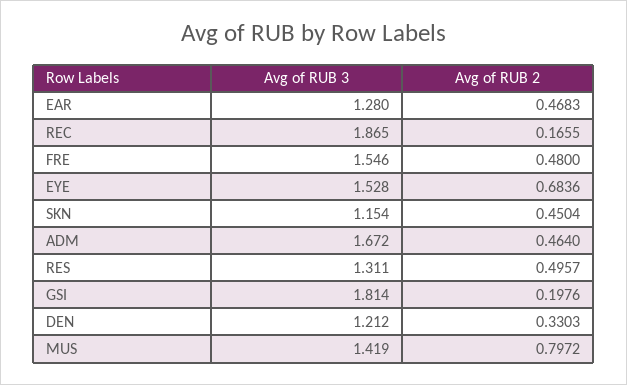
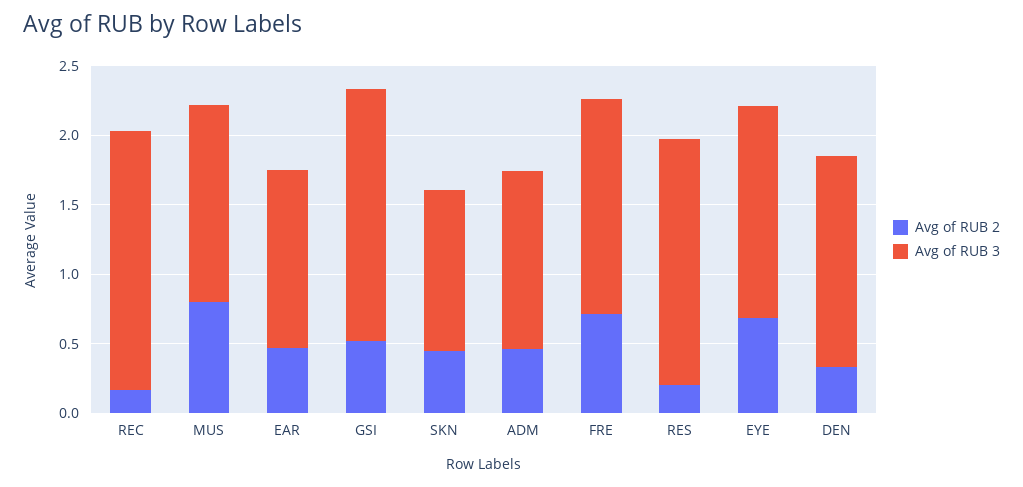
Avg of RUB 2, FRE: 0.48 -> 0.7
Avg of RUB 3, ADM: 1.672 -> 1.3
Avg of RUB 3, RES: 1.311 -> 1.8
Avg of RUB 2, RES: 0.4957 -> 0.2
Avg of RUB 2, GSI: 0.1976 -> 0.5
Avg of RUB 3, DEN: 1.212 -> 1.5

